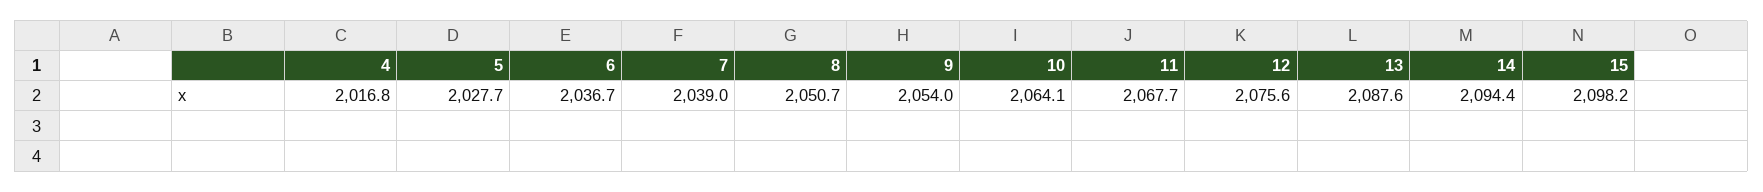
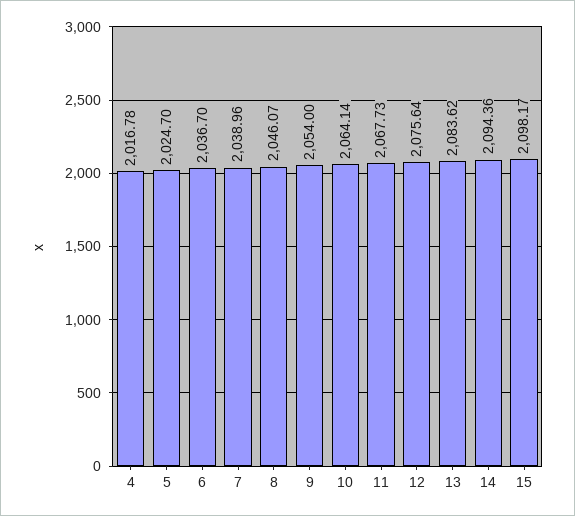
5: 2027.7 -> 2024.7
8: 2050.7 -> 2046.07
13: 2087.6 -> 2083.62

